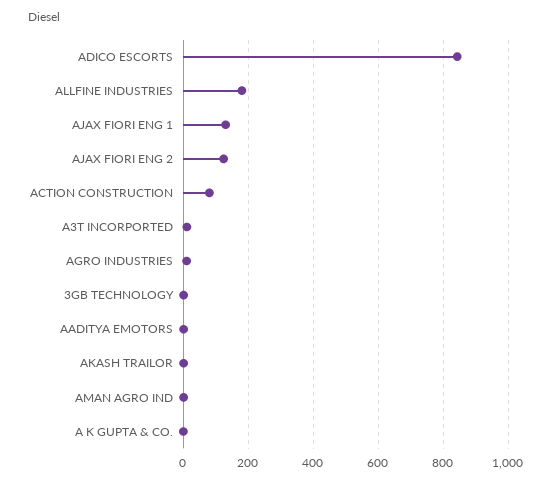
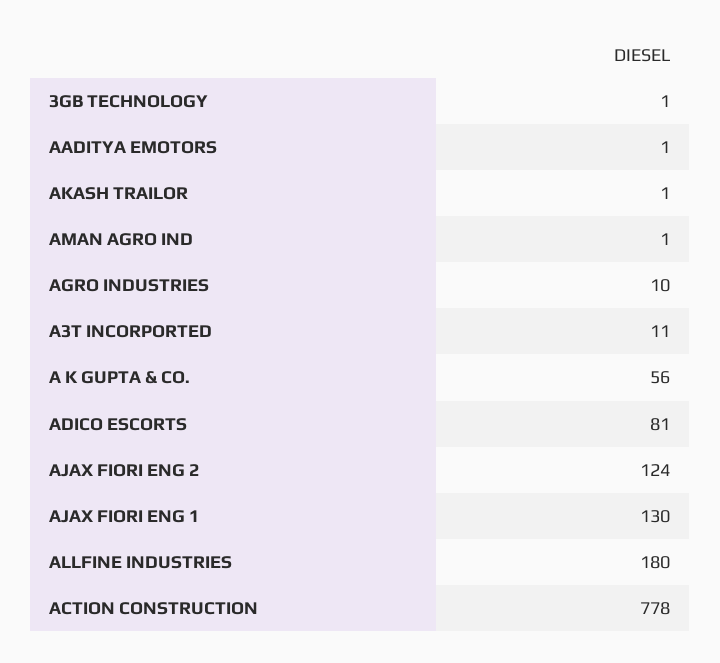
ADICO ESCORTS: 840 -> 81
ACTION CONSTRUCTION: 80 -> 778
A K GUPTA & CO.: 0 -> 56

